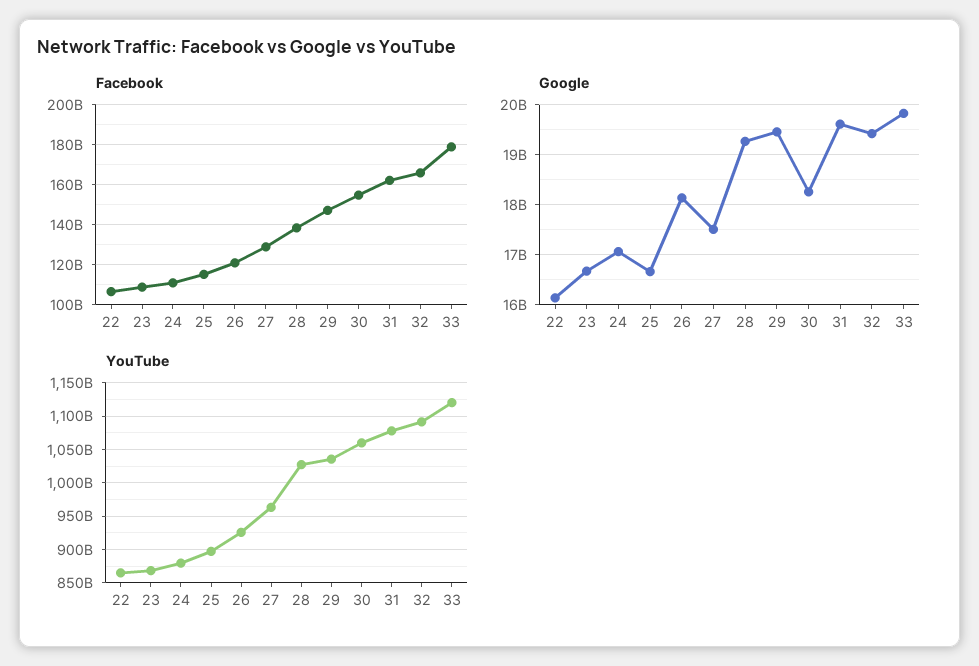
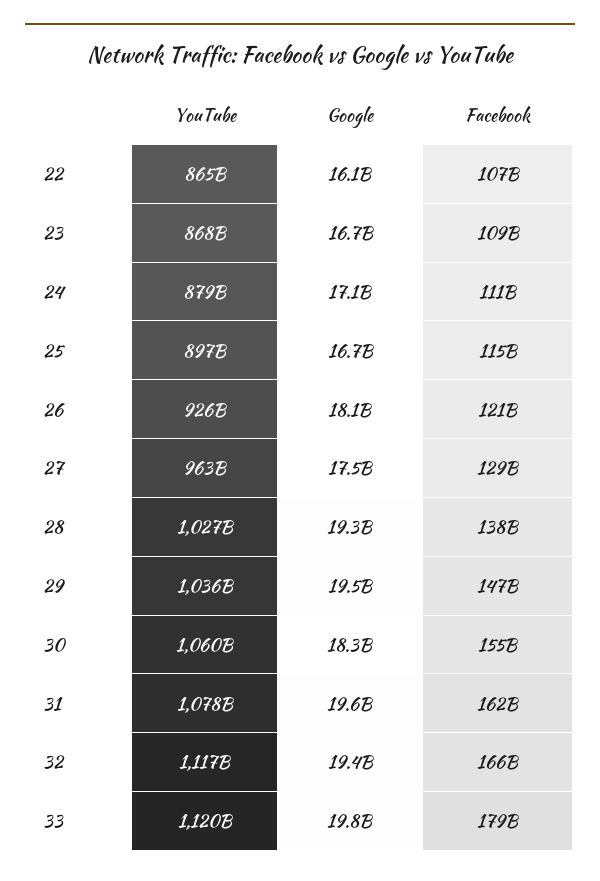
YouTube, 32: 1090000000000 -> 1117000000000

